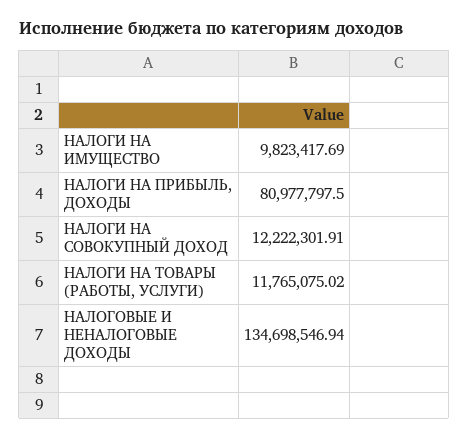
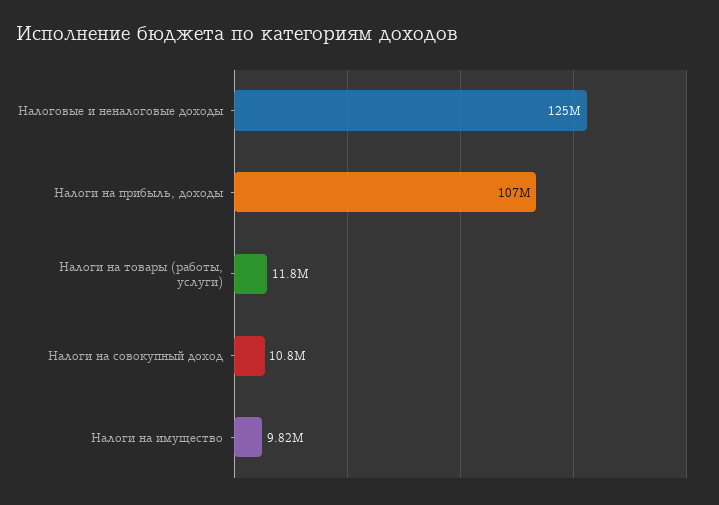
НАЛОГИ НА ПРИБЫЛЬ, ДОХОДЫ: 80977797.5 -> 107000000
НАЛОГИ НА СОВОКУПНЫЙ ДОХОД: 12222301.91 -> 10800000
НАЛОГОВЫЕ И НЕНАЛОГОВЫЕ ДОХОДЫ: 134698546.94 -> 125000000

